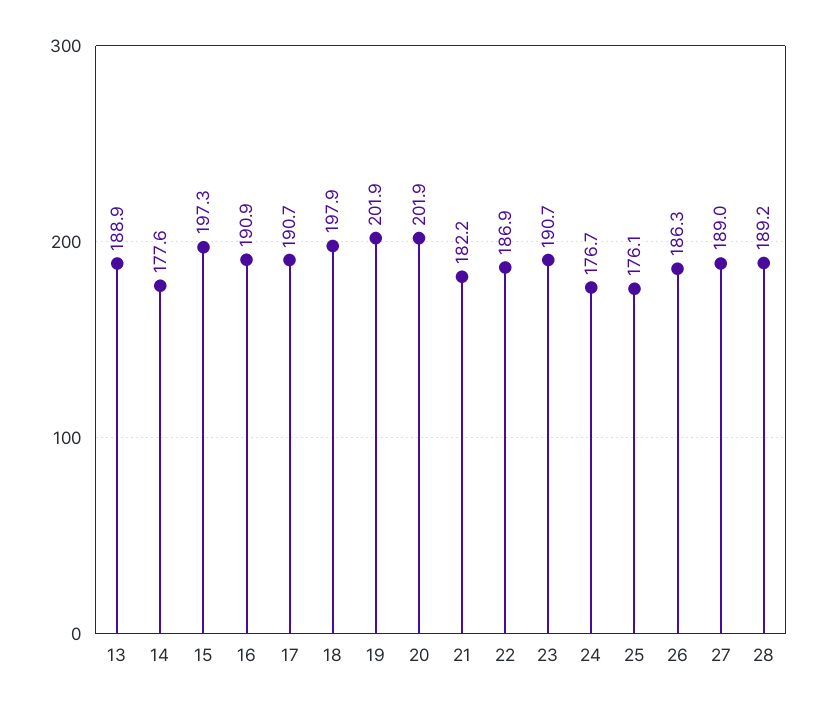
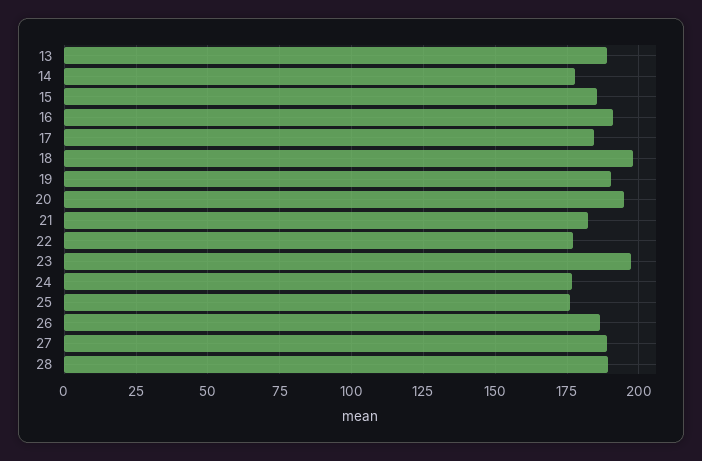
15: 197.3 -> 185
17: 190.7 -> 185
19: 201.9 -> 190
20: 201.9 -> 195
22: 186.9 -> 177.5
23: 190.7 -> 197.5

